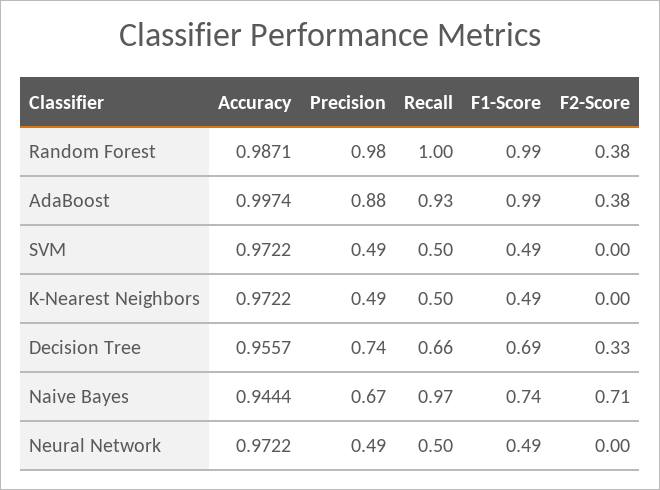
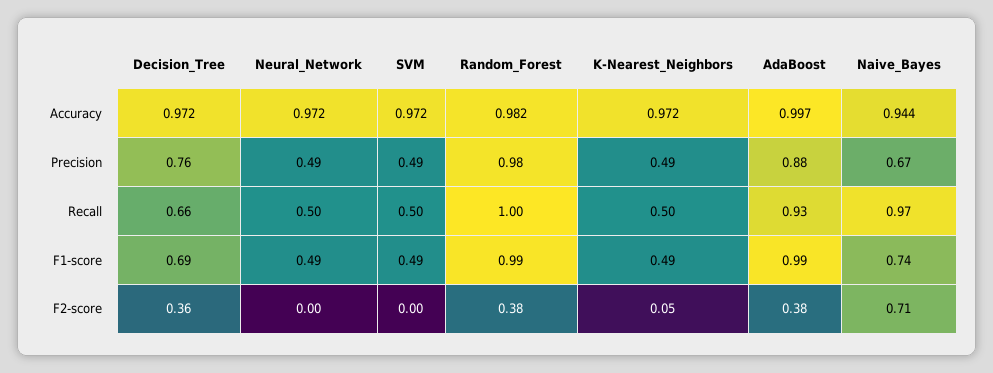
Accuracy, Random Forest: 0.9871 -> 0.982
F2-Score, K-Nearest Neighbors: 0 -> 0.05
Accuracy, Decision Tree: 0.9557 -> 0.972
Precision, Decision Tree: 0.74 -> 0.76
F2-Score, Decision Tree: 0.33 -> 0.36

